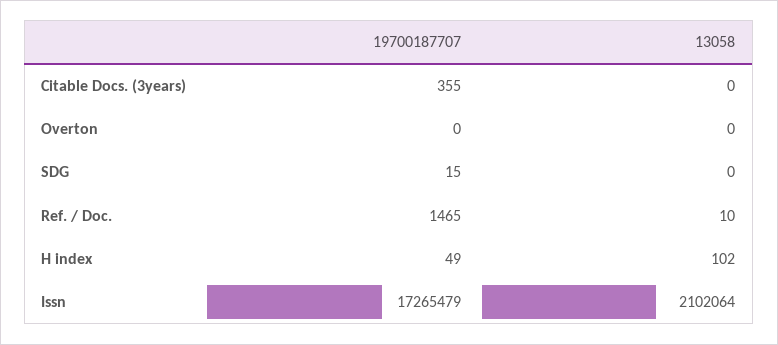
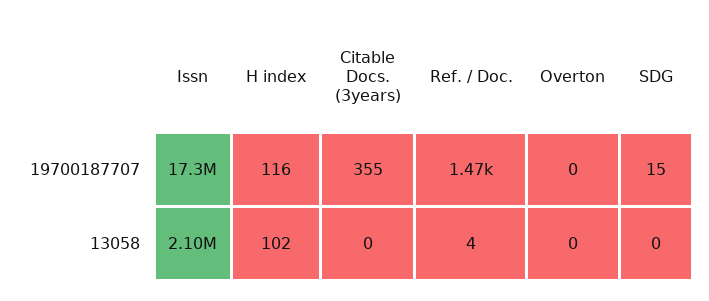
13058, Ref. / Doc.: 10 -> 4
19700187707, H index: 49 -> 116

